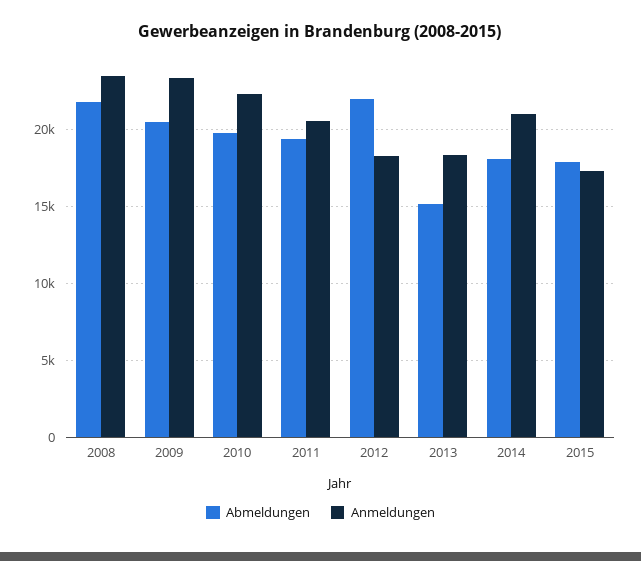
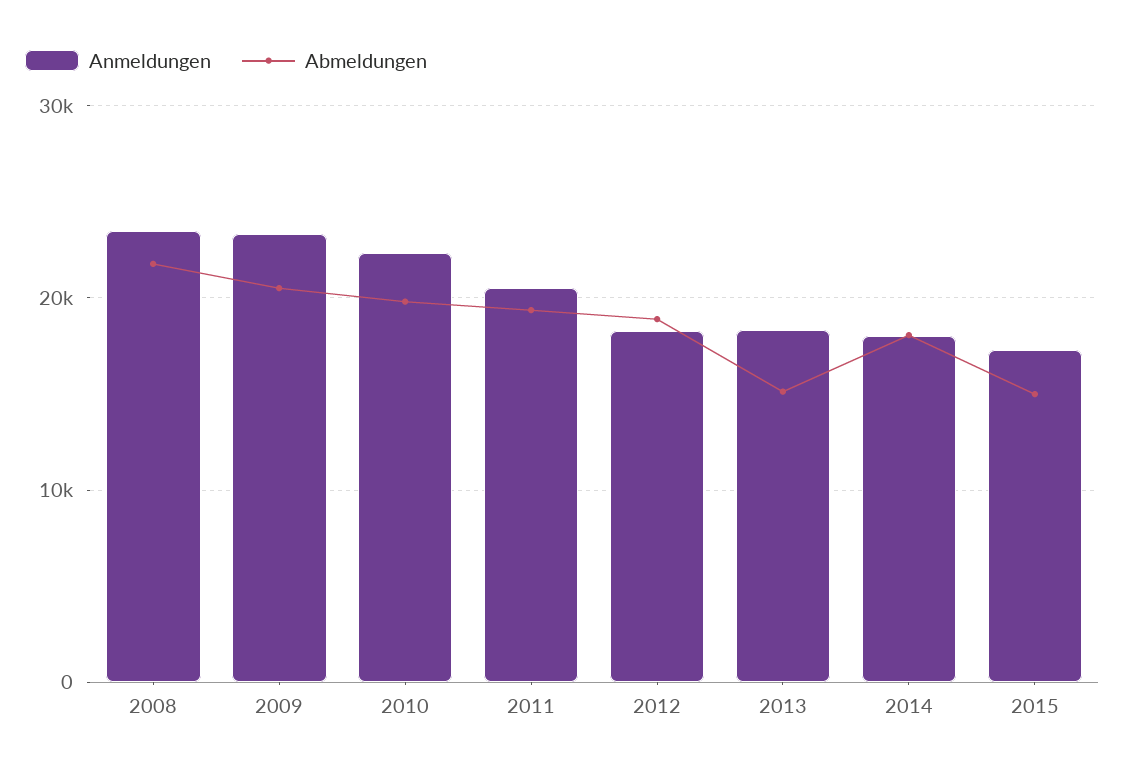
Abmeldungen, 2012: 22000 -> 19000
Anmeldungen, 2014: 21000 -> 18000
Abmeldungen, 2015: 18000 -> 15000

